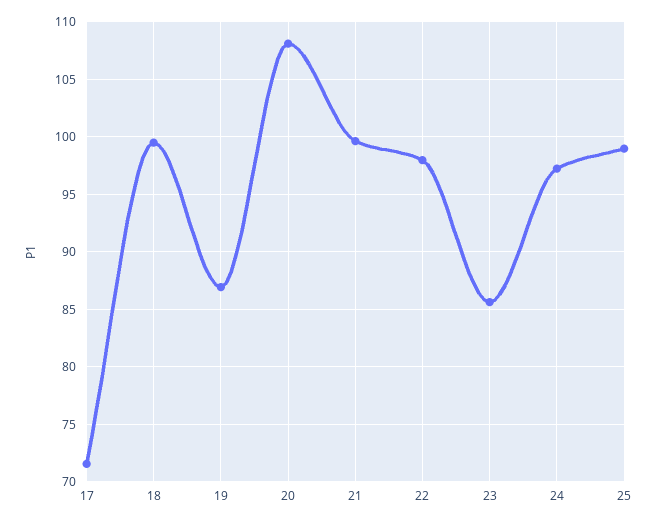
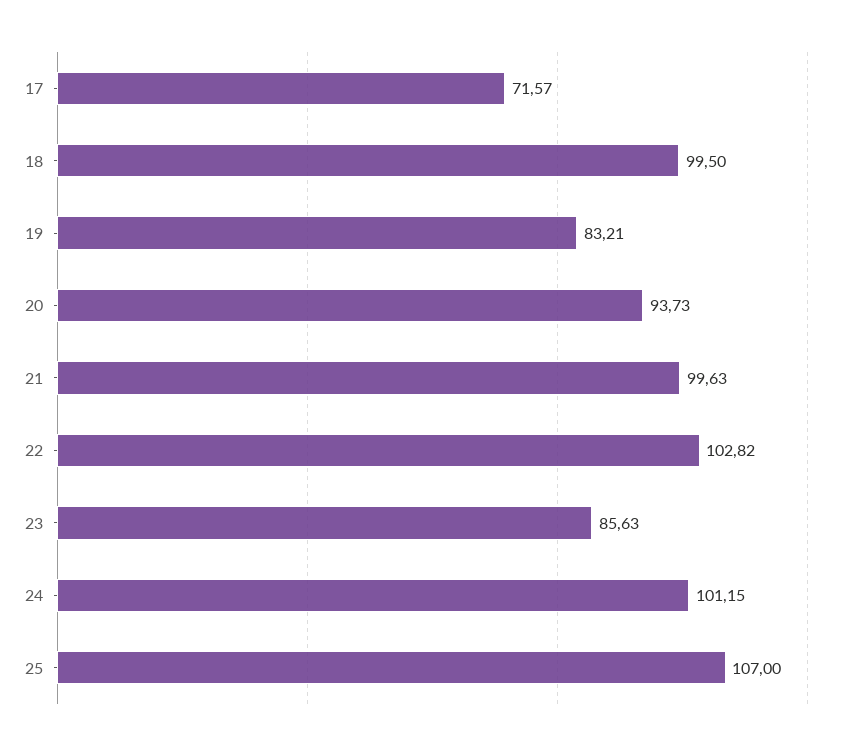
19: 87 -> 83.21
20: 108 -> 93.73
22: 98 -> 102.82
24: 97 -> 101.15
25: 99 -> 107

